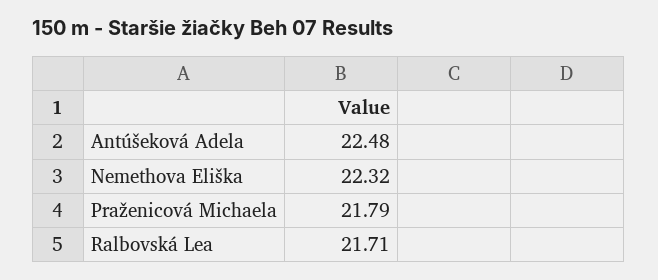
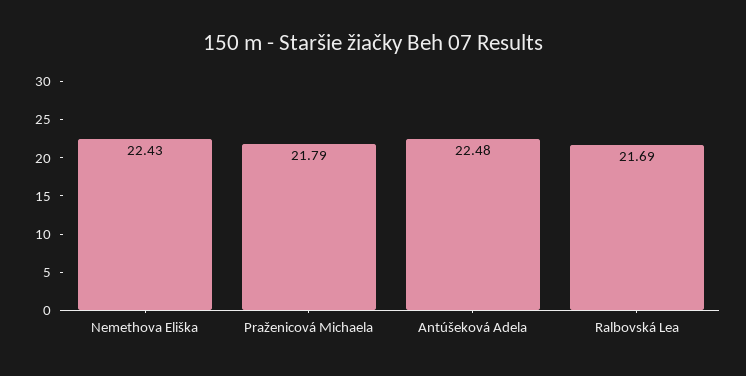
Nemethova Eliška: 22.32 -> 22.43
Ralbovská Lea: 21.71 -> 21.69

